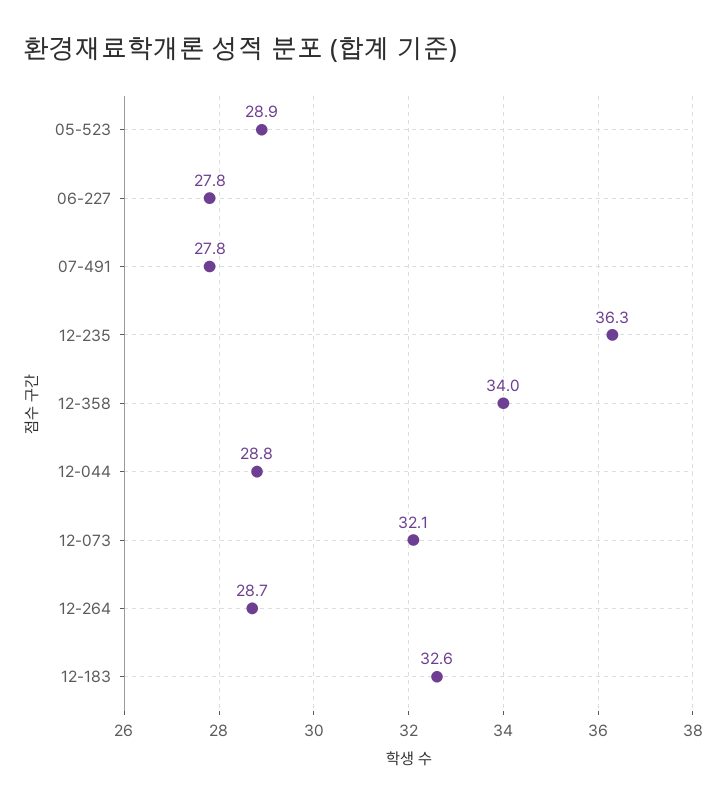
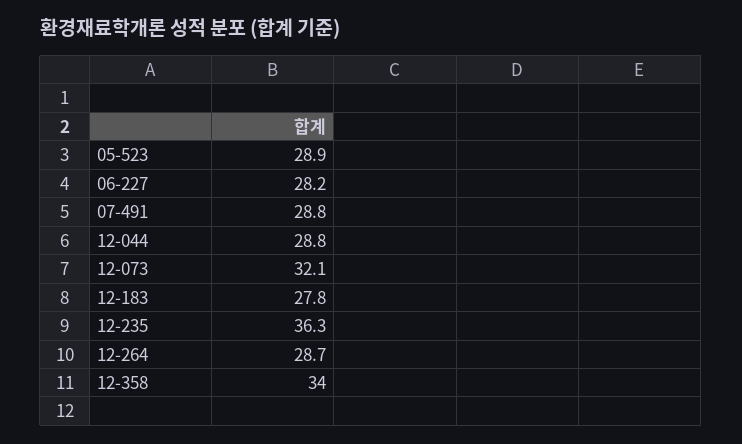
06-227: 27.8 -> 28.2
07-491: 27.8 -> 28.8
12-183: 32.6 -> 27.8

